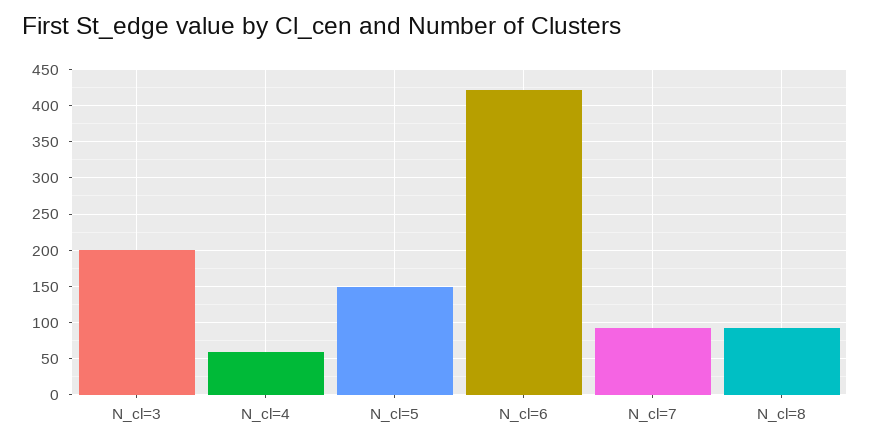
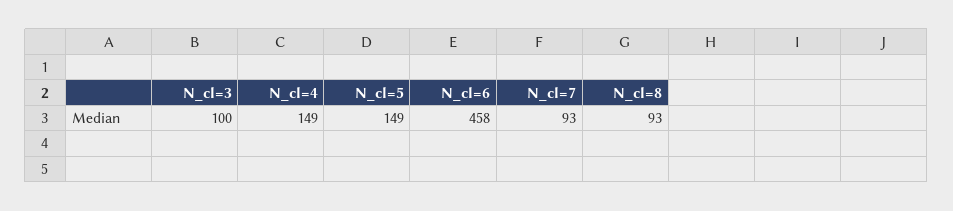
N_cl=3: 200 -> 100
N_cl=4: 60 -> 149
N_cl=6: 420 -> 458

